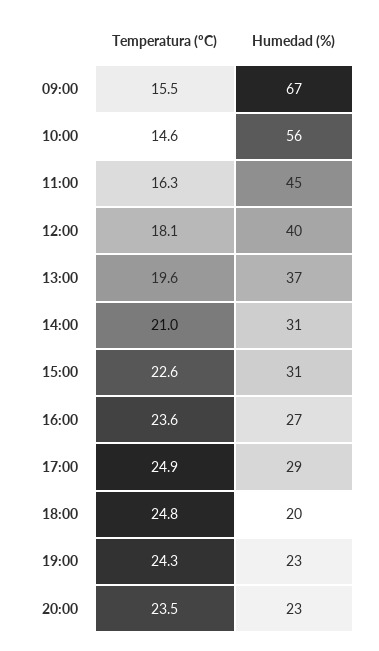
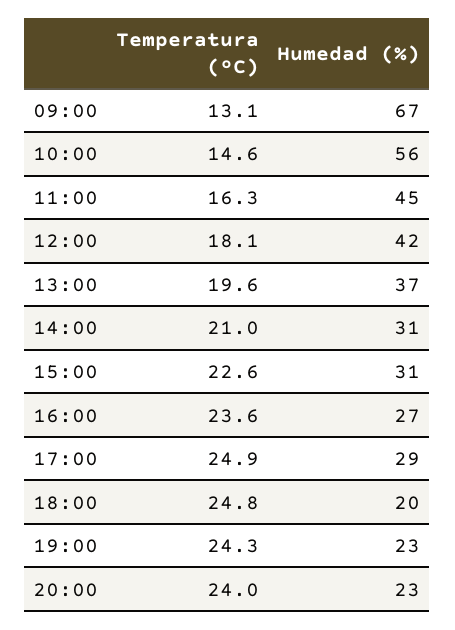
Temperatura (ºC), 09:00: 15.5 -> 13.1
Humedad (%), 12:00: 40 -> 42
Temperatura (ºC), 20:00: 23.5 -> 24

